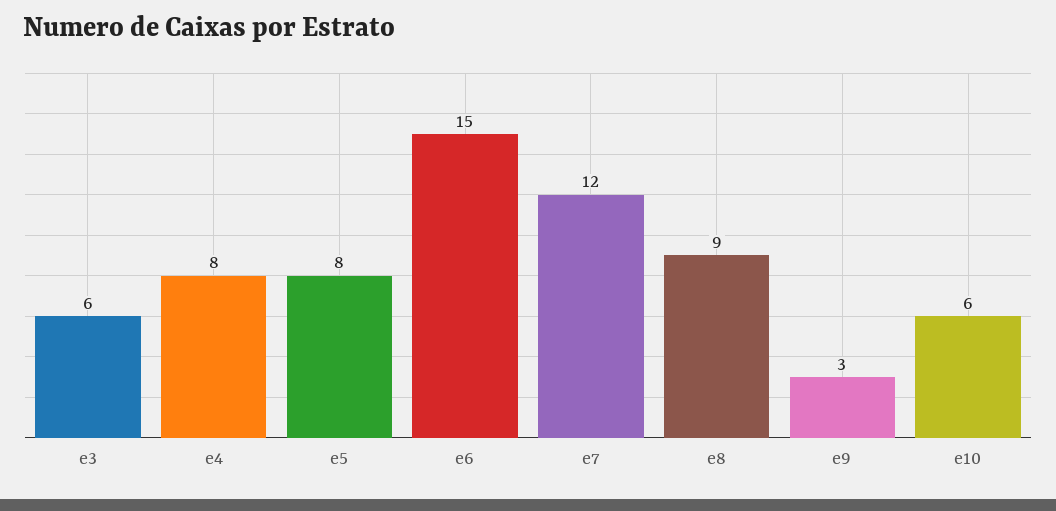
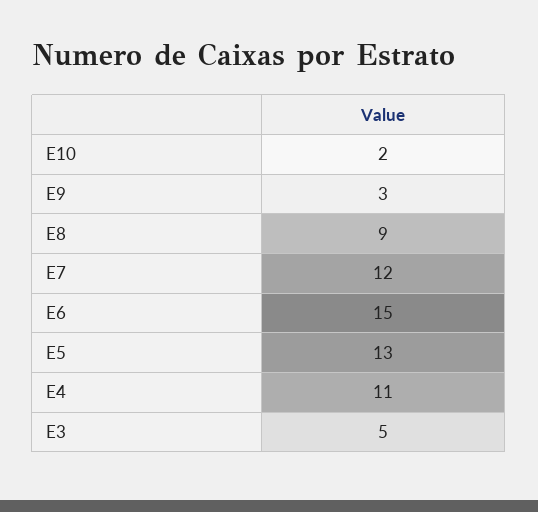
e3: 6 -> 5
e4: 8 -> 11
e5: 8 -> 13
e10: 6 -> 2

